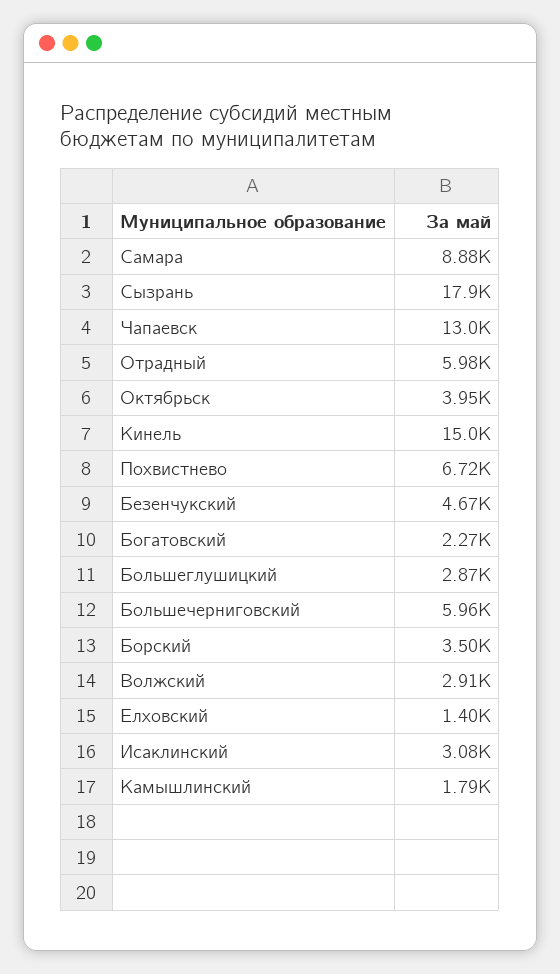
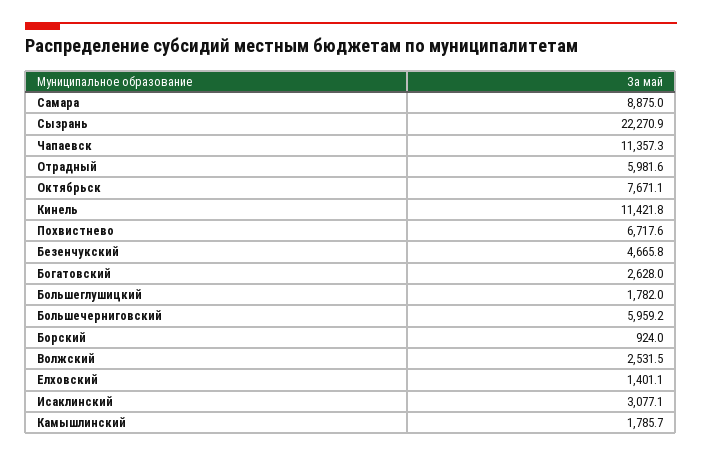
Сызрань: 17900 -> 22270.9
Чапаевск: 13000 -> 11357.3
Октябрьск: 3950 -> 7671.1
Кинель: 15000 -> 11421.8
Богатовский: 2270 -> 2628
Большеглушицкий: 2870 -> 1782
Борский: 3500 -> 924
Волжский: 2910 -> 2531.5

